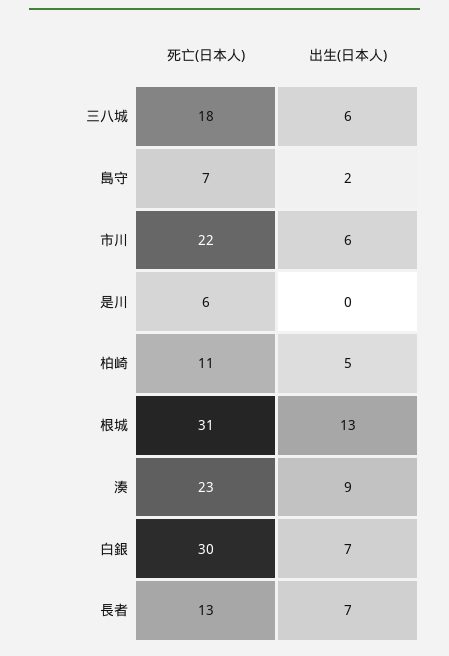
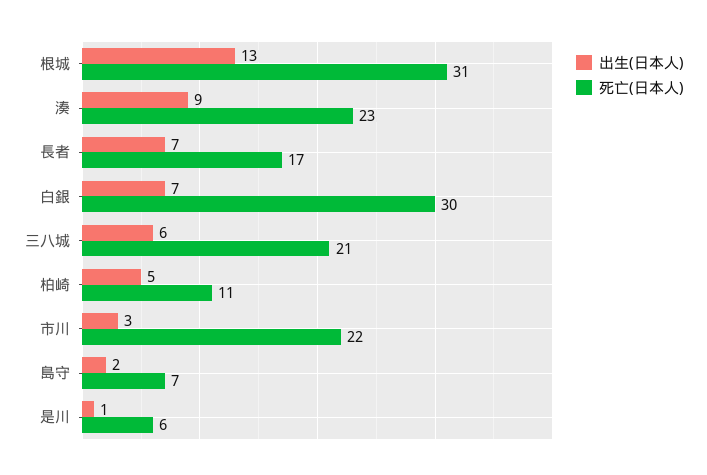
死亡(日本人), 三八城: 18 -> 21
出生(日本人), 市川: 6 -> 3
出生(日本人), 是川: 0 -> 1
死亡(日本人), 長者: 13 -> 17

